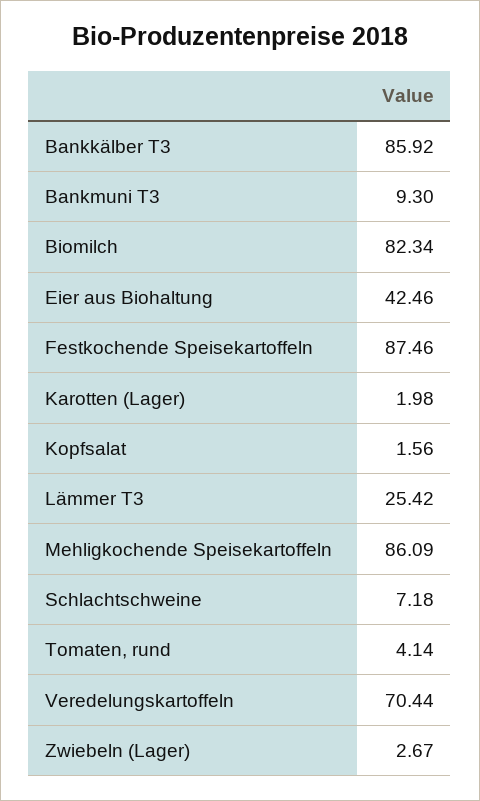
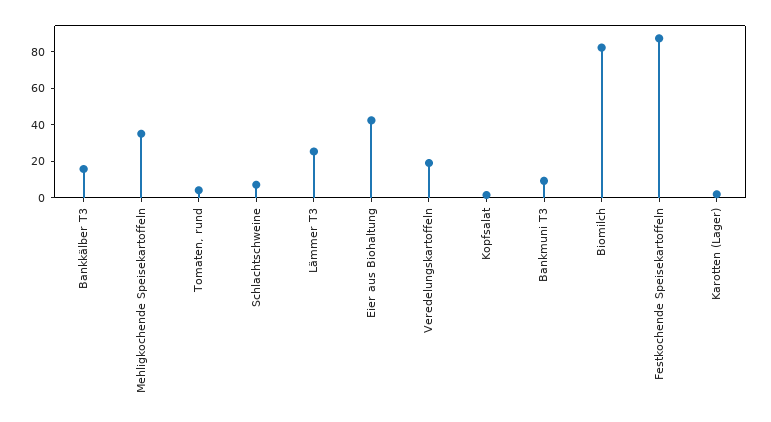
Bankkälber T3: 85.92 -> 15
Mehligkochende Speisekartoffeln: 86.09 -> 35
Veredelungskartoffeln: 70.44 -> 20
Zwiebeln (Lager): 2.67 -> none

